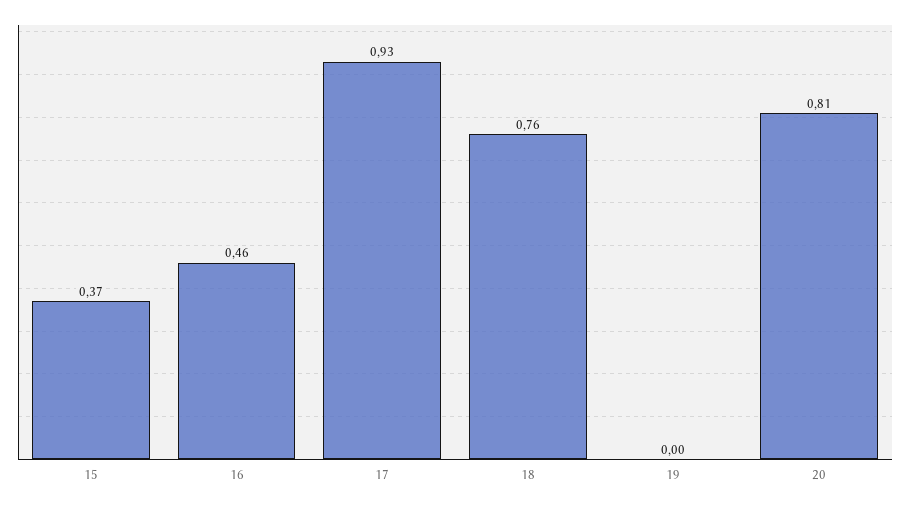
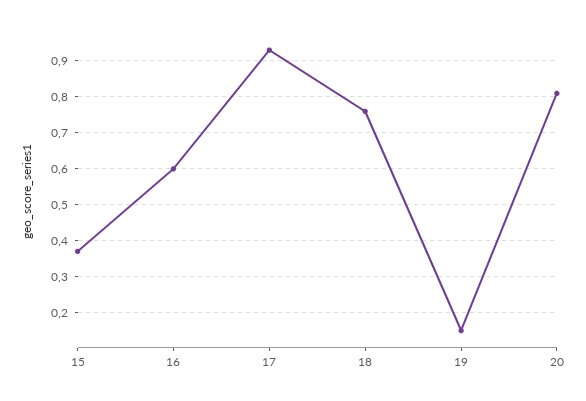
16: 0.46 -> 0.6
19: 0 -> 0.15

